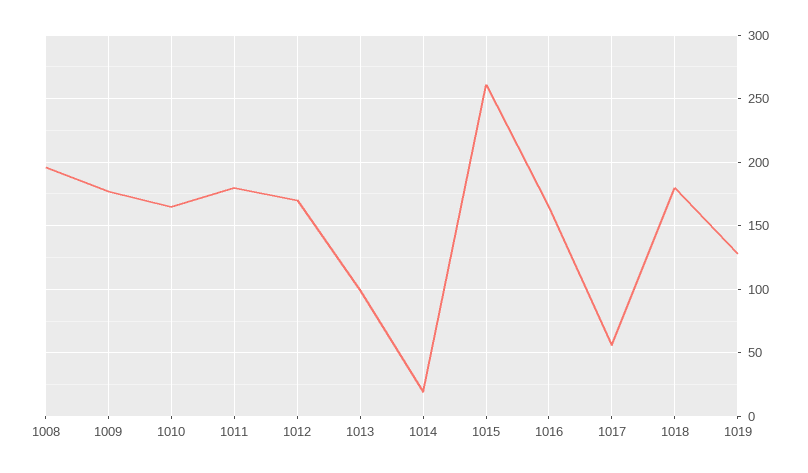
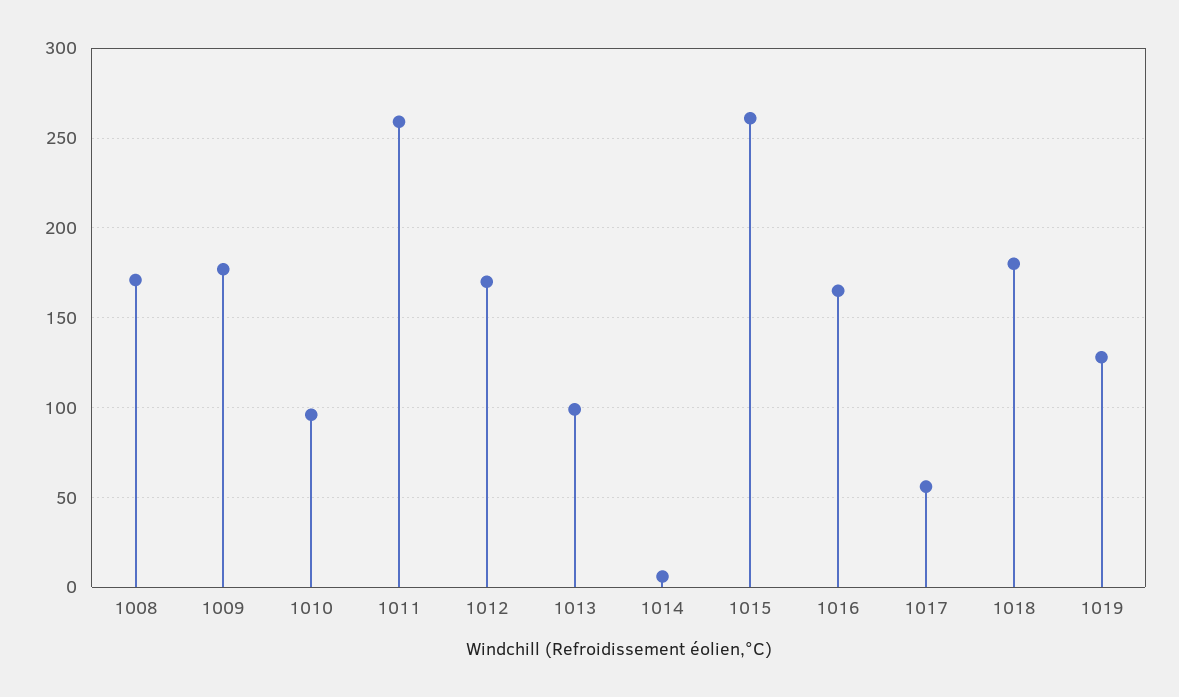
1008: 195 -> 170
1010: 165 -> 95
1011: 180 -> 260
1014: 20 -> 5

